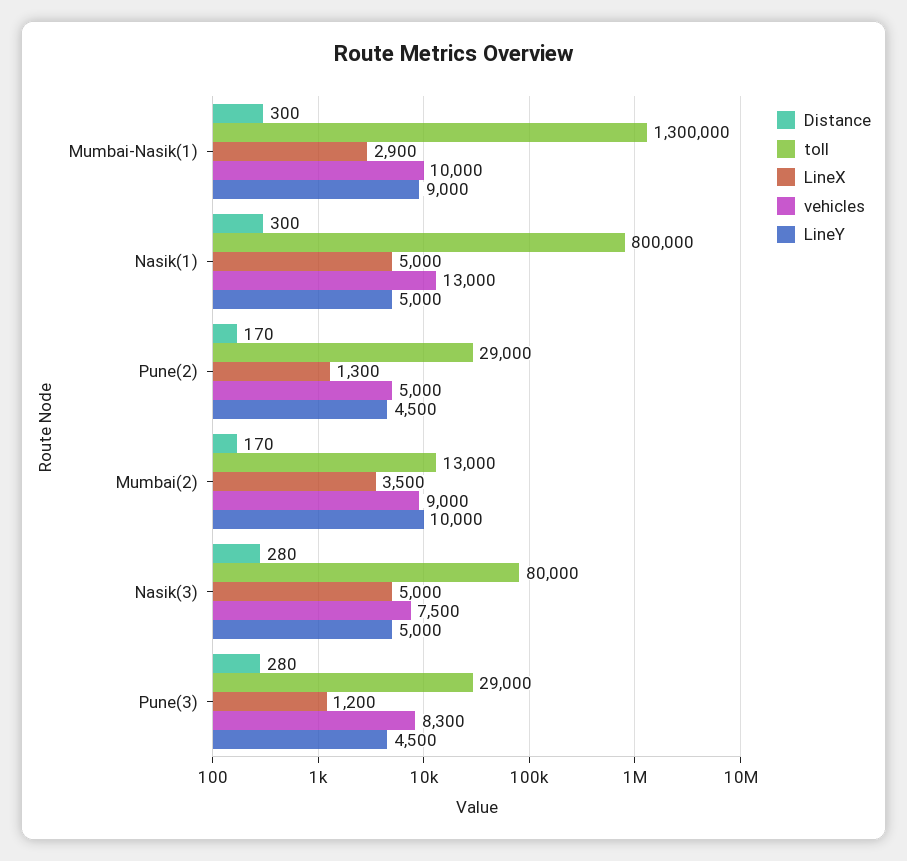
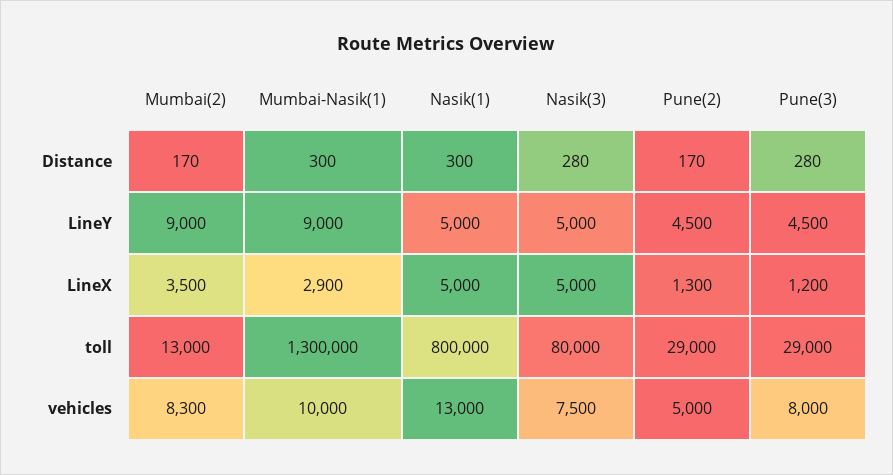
vehicles, Mumbai(2): 9000 -> 8300
LineY, Mumbai(2): 10000 -> 9000
vehicles, Pune(3): 8300 -> 8000

